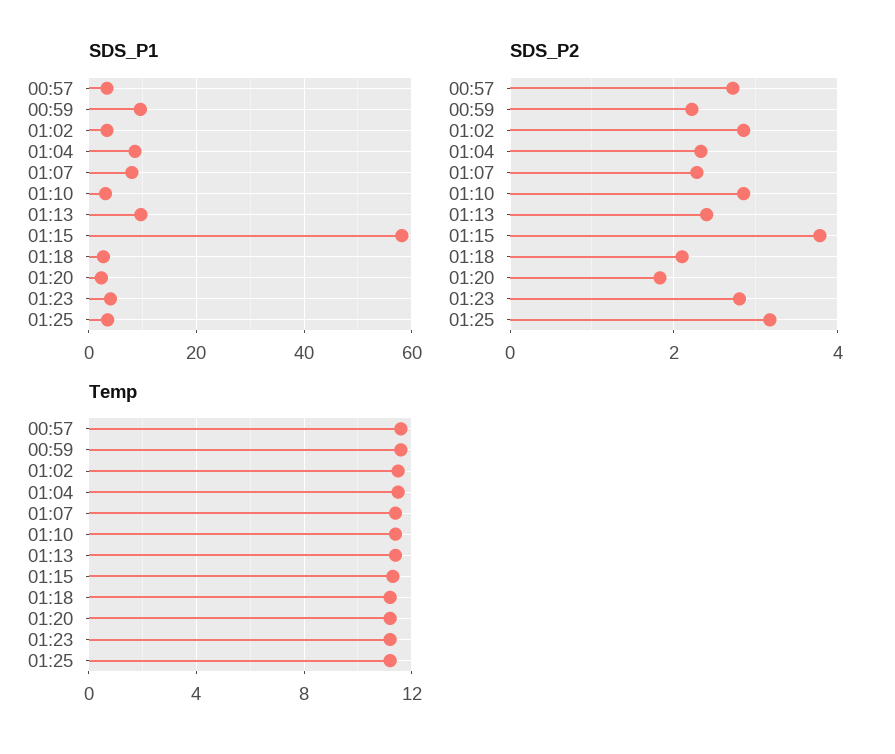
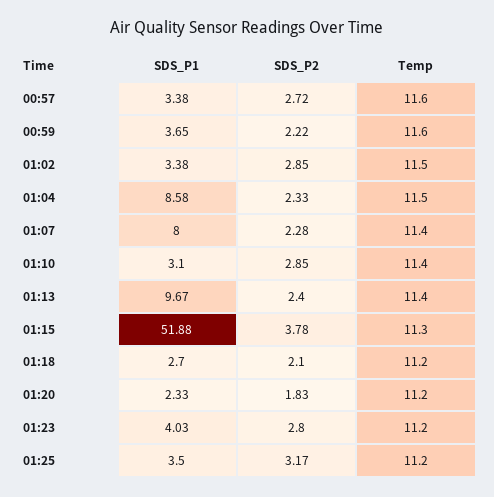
SDS_P1, 00:59: 10 -> 3.65
SDS_P1, 01:15: 58 -> 51.88

